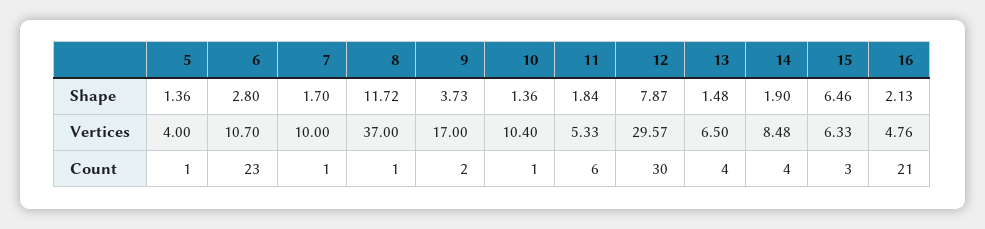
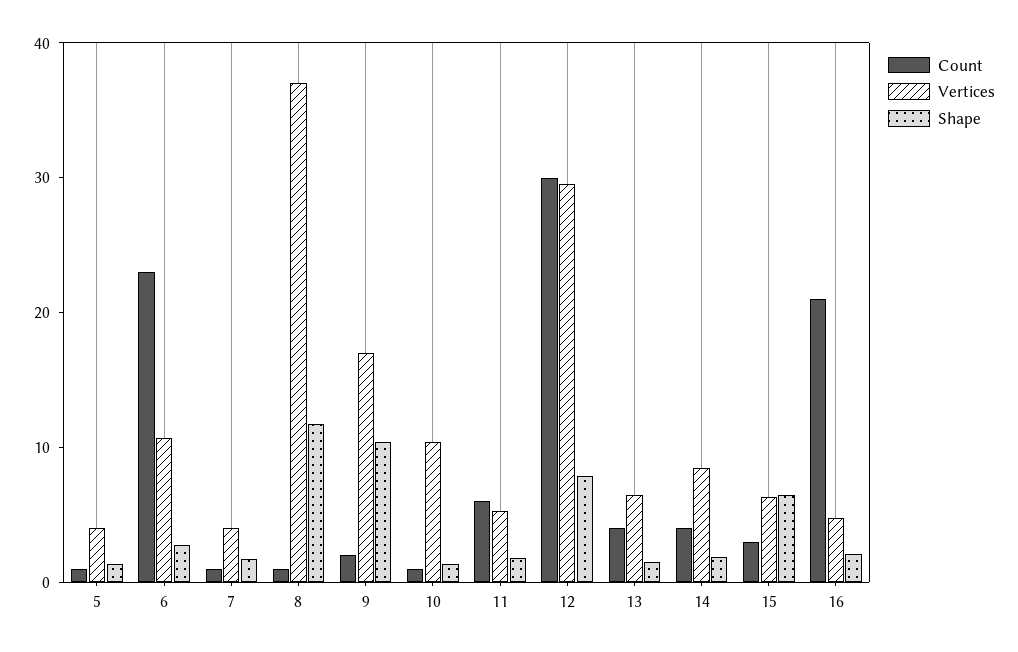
Shape, 9: 3.73 -> 10
Vertices, 7: 10 -> 4

